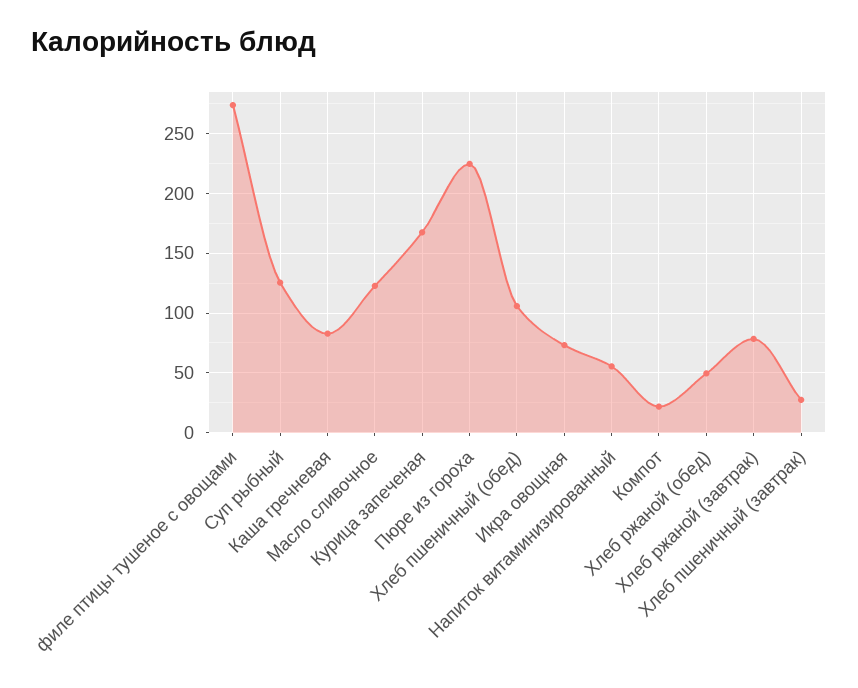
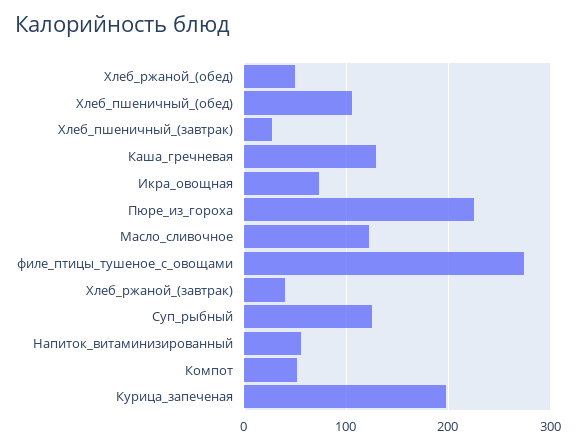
Каша гречневая: 80 -> 130
Курица запеченая: 170 -> 200
Компот: 20 -> 50
Хлеб ржаной (завтрак): 80 -> 40

